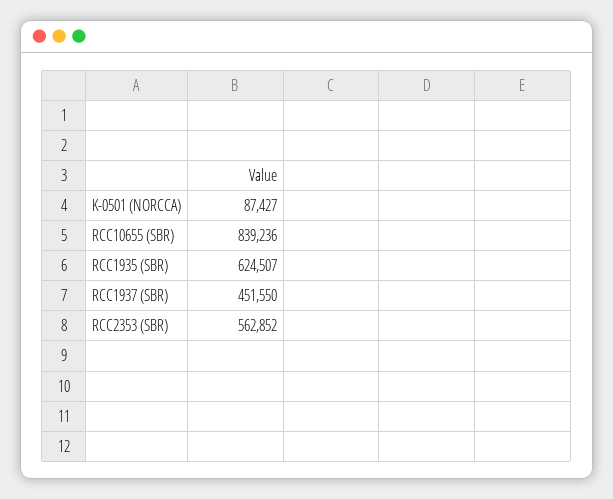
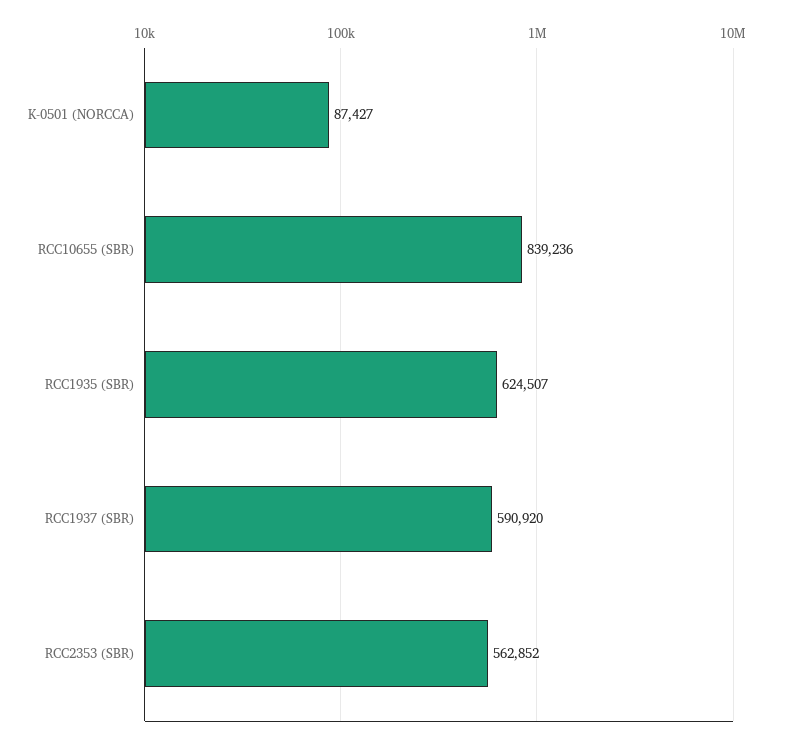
RCC1937 (SBR): 451550 -> 590920

